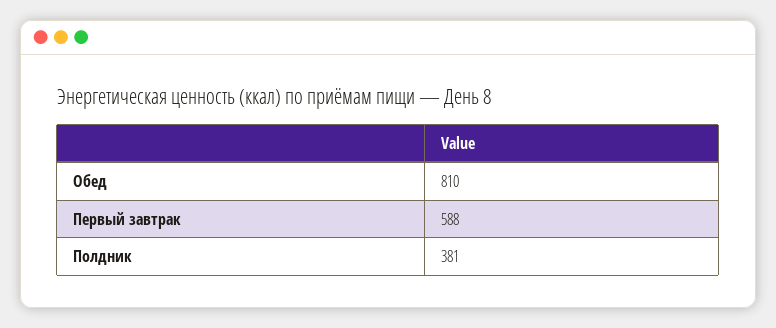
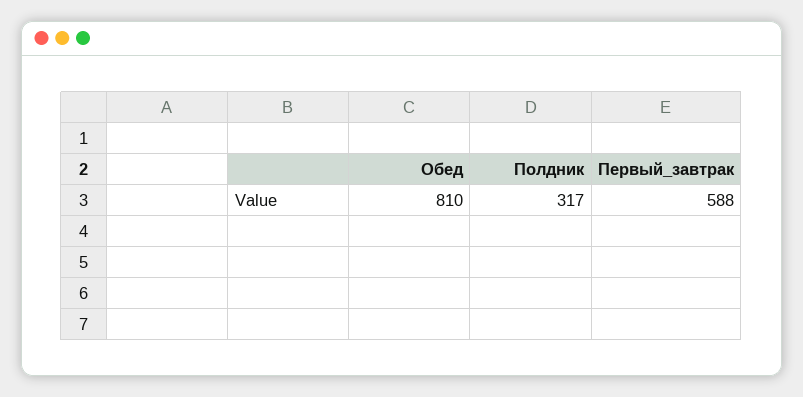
Полдник: 381 -> 317

